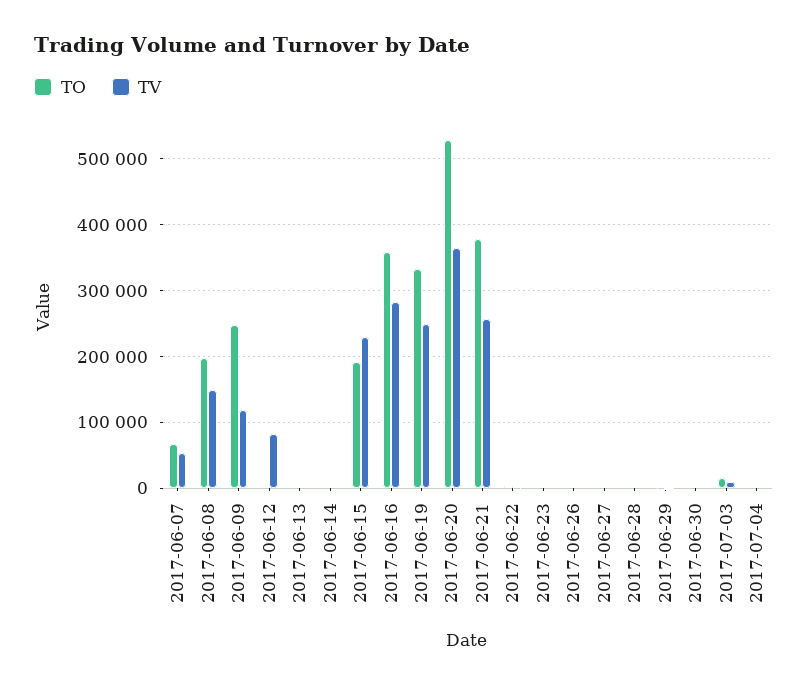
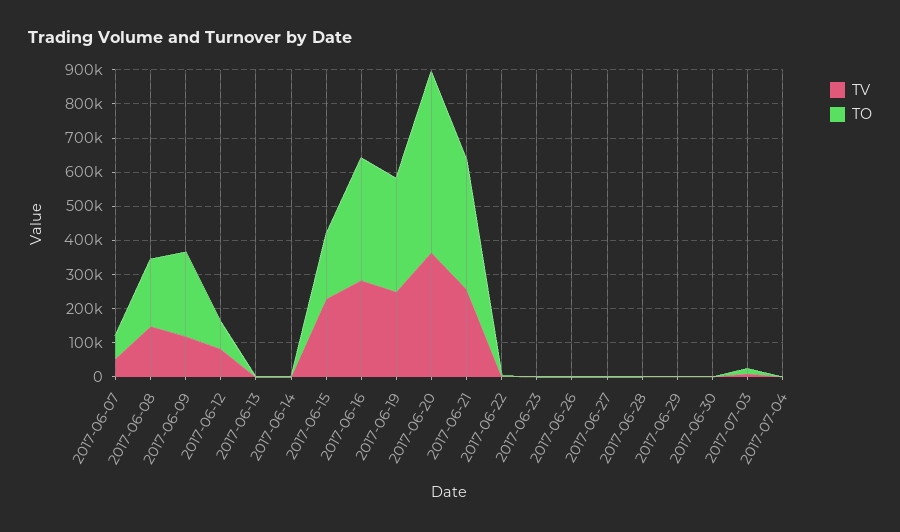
TO, 2017-06-12: 0 -> 75000

